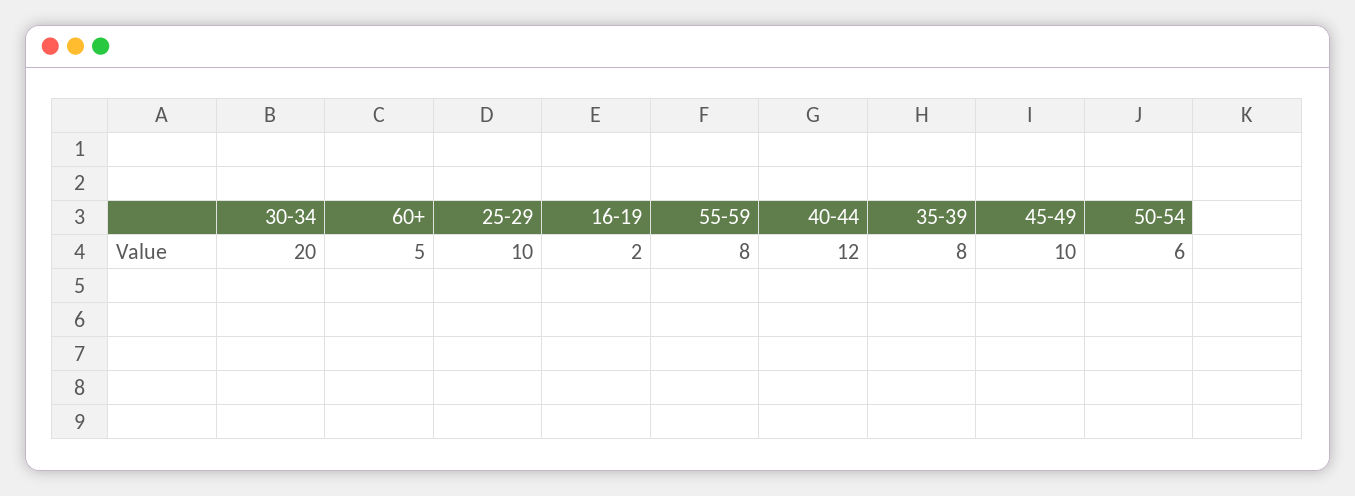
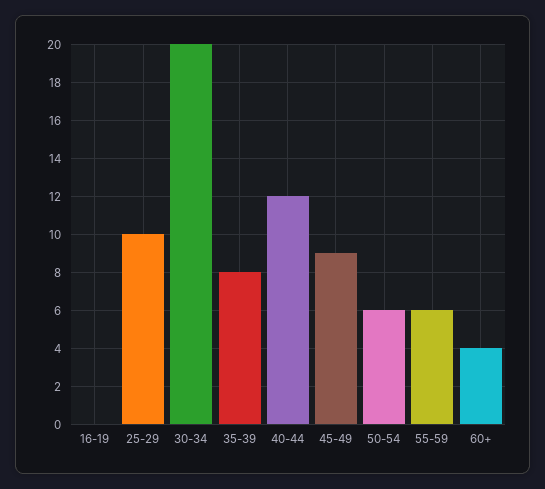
60+: 5 -> 4
16-19: 2 -> 0
55-59: 8 -> 6
45-49: 10 -> 9

